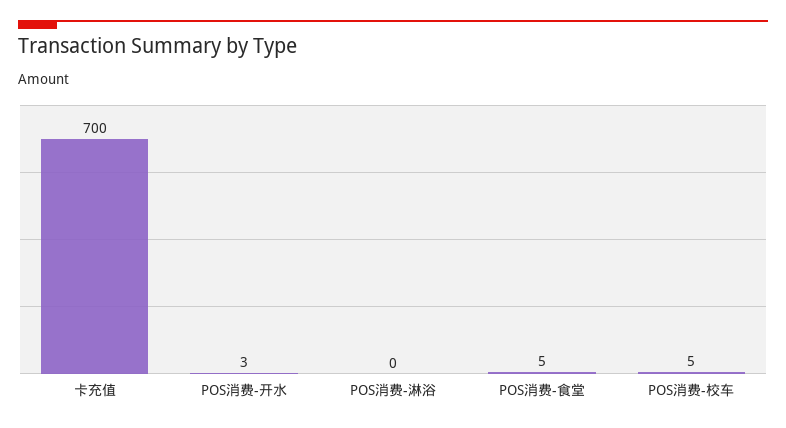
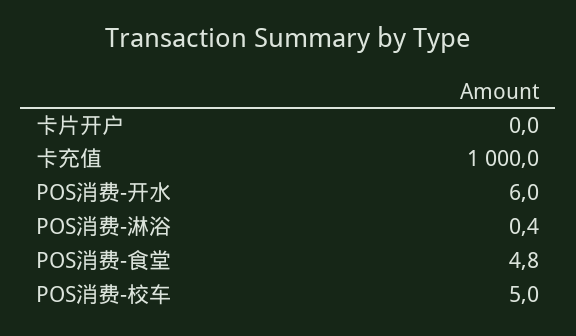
卡充值: 700 -> 1000
POS消费-开水: 3 -> 6
卡片开户: none -> 0

